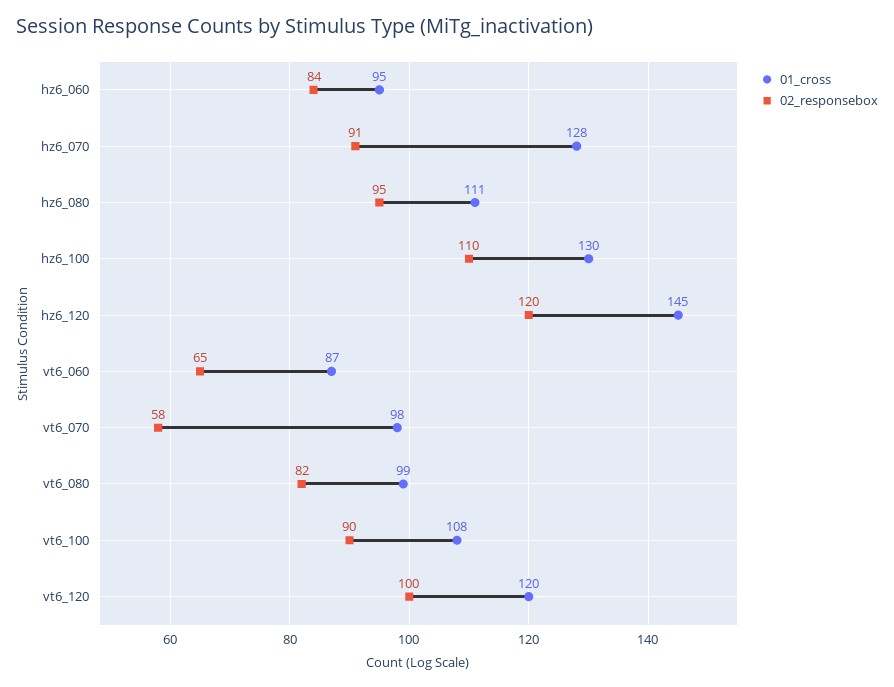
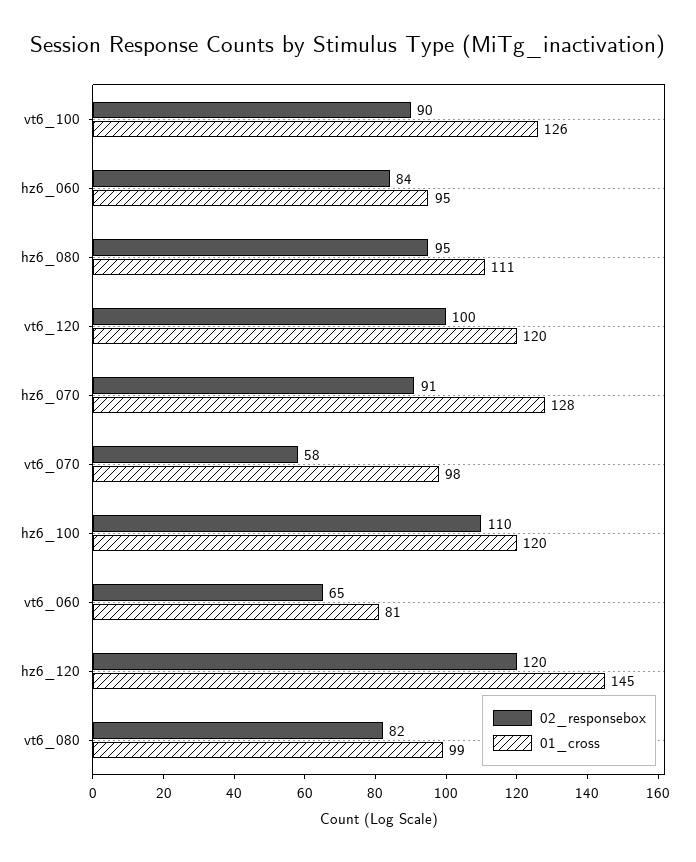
01_cross, hz6_100: 130 -> 120
01_cross, vt6_060: 87 -> 81
01_cross, vt6_100: 108 -> 126

